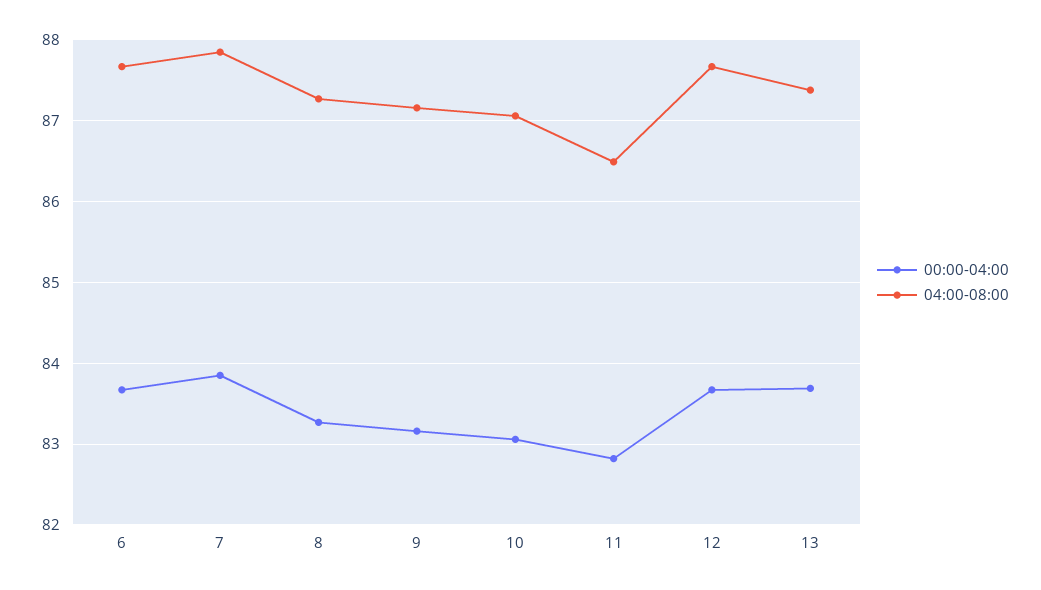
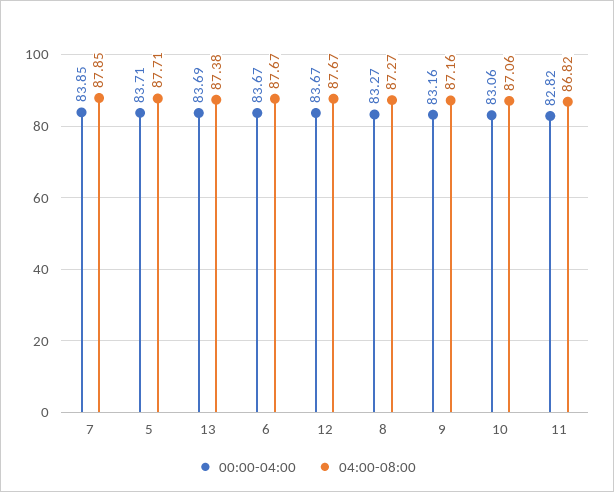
04:00-08:00, 11: 86.5 -> 86.82
00:00-04:00, 5: none -> 83.71
04:00-08:00, 5: none -> 87.71

